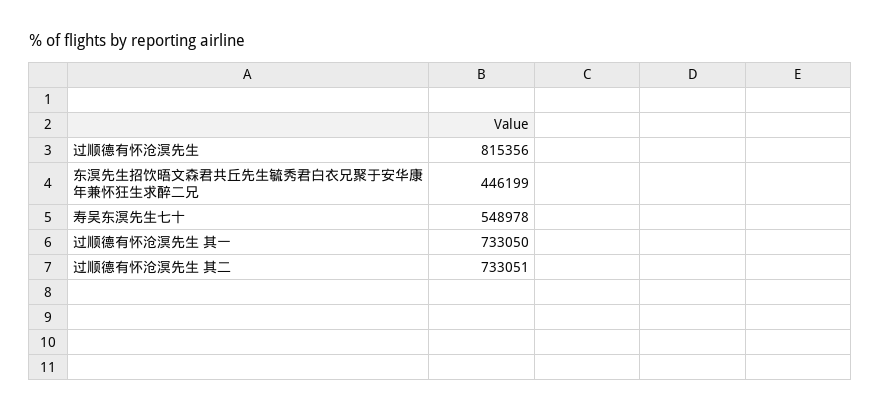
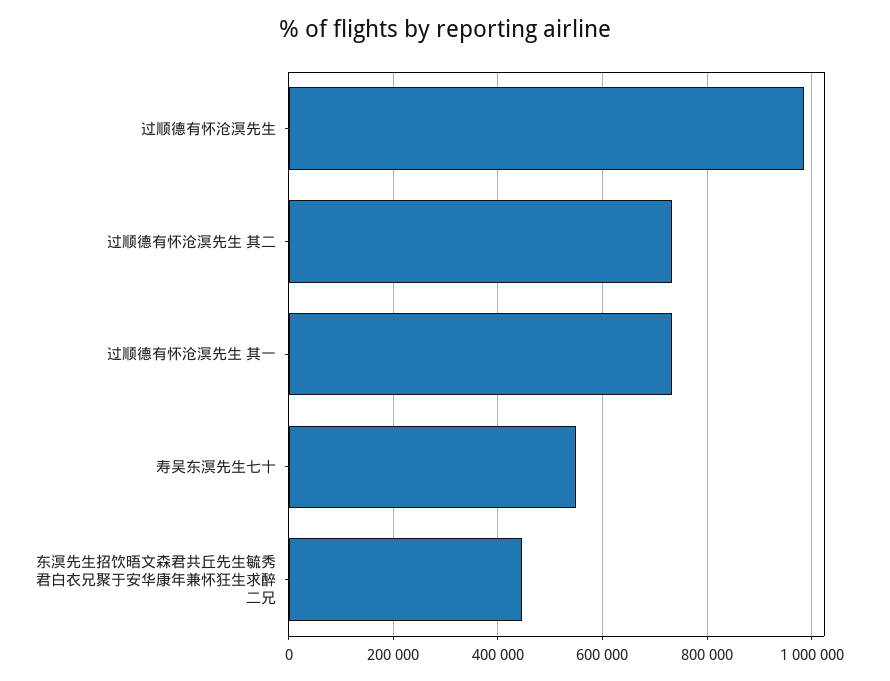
过顺德有怀沧溟先生: 815356 -> 980000

